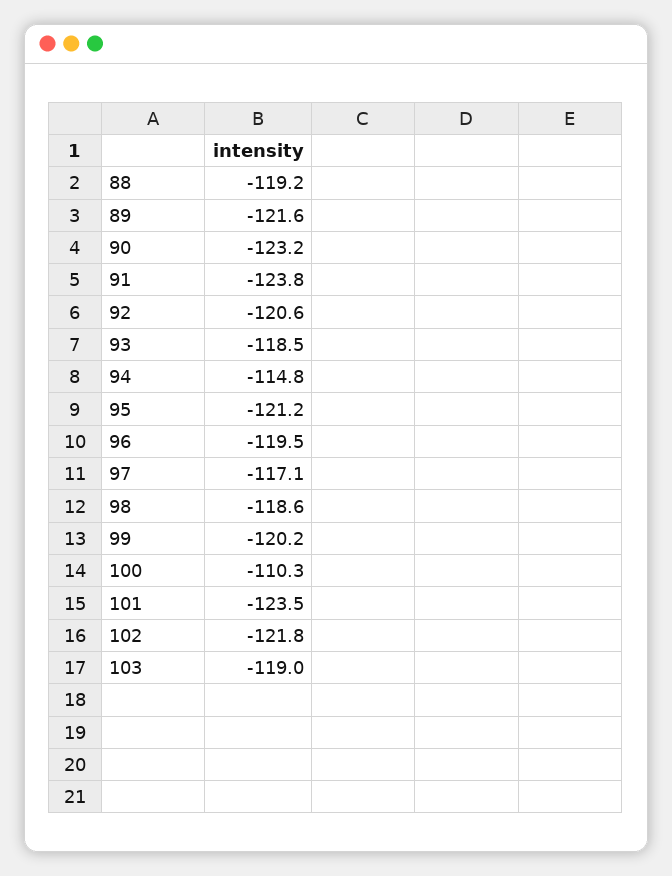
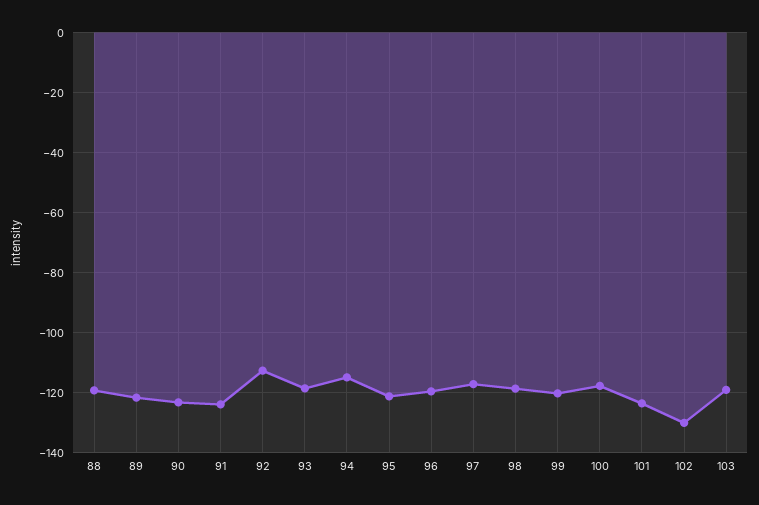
92: -120.6 -> -112.5
100: -110.3 -> -117.5
102: -121.8 -> -130

